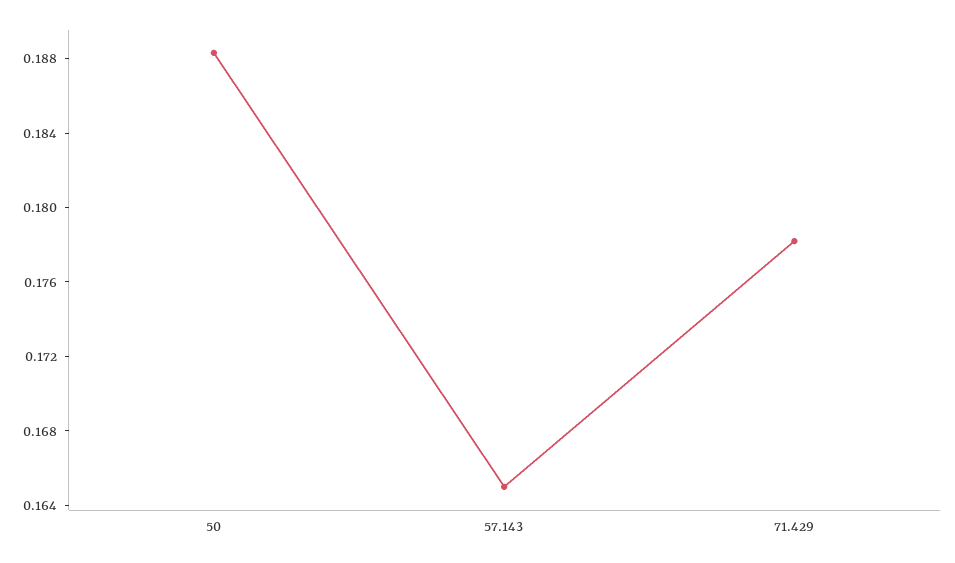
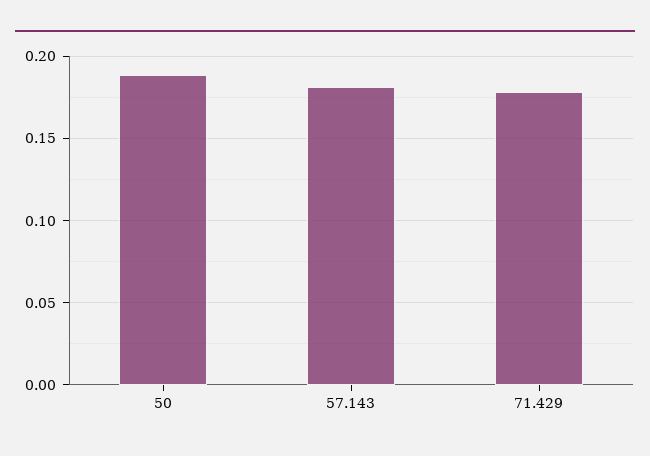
57.143: 0.165 -> 0.18

